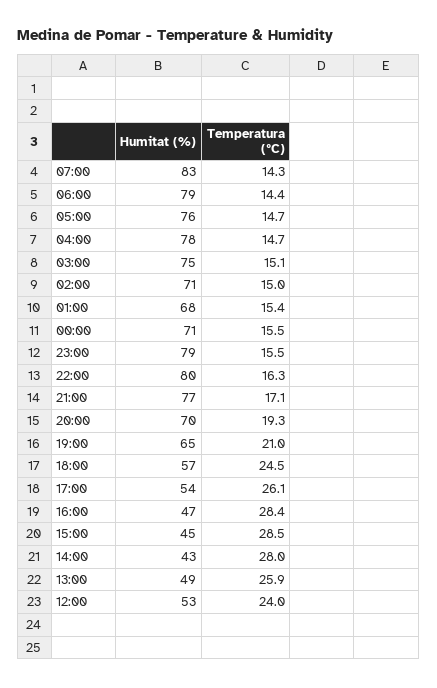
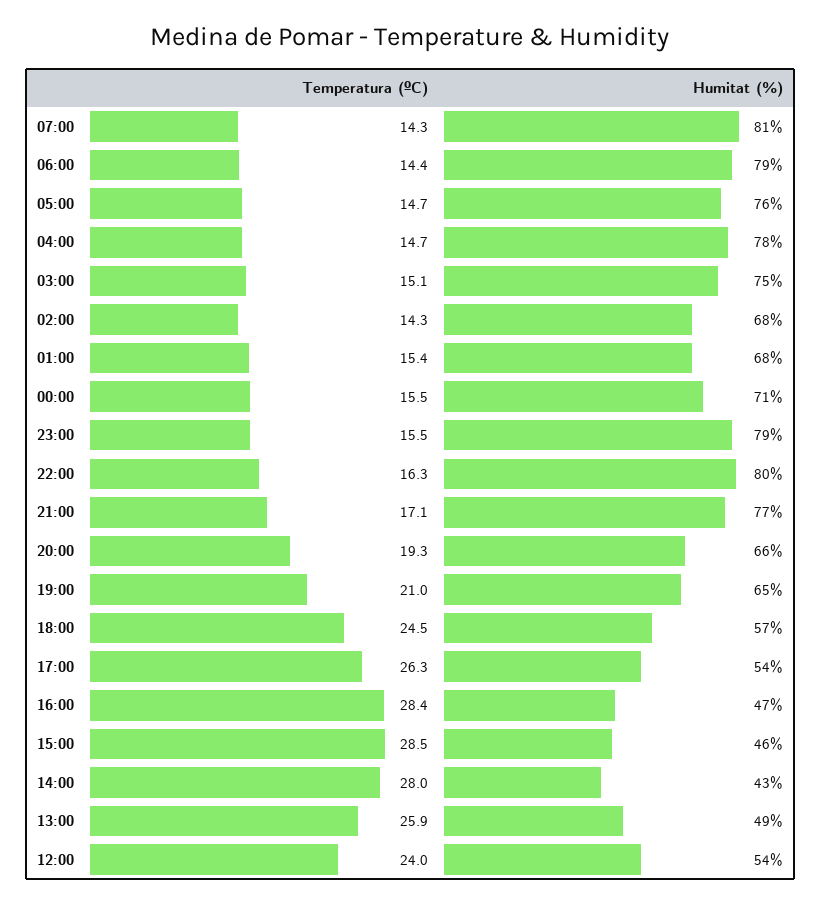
Humitat (%), 07:00: 83 -> 81
Humitat (%), 02:00: 71 -> 68
Temperatura (ºC), 02:00: 15 -> 14.3
Humitat (%), 20:00: 70 -> 66
Temperatura (ºC), 17:00: 26.1 -> 26.3
Humitat (%), 15:00: 45 -> 46
Humitat (%), 12:00: 53 -> 54

